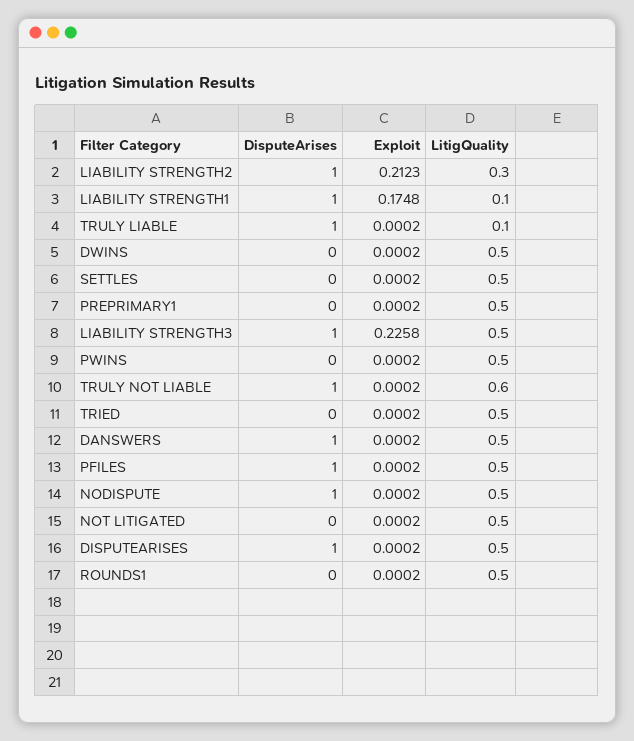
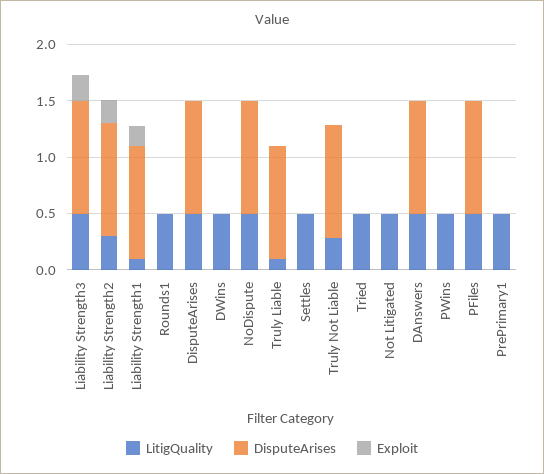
LitigQuality, TRULY NOT LIABLE: 0.6 -> 0.3

